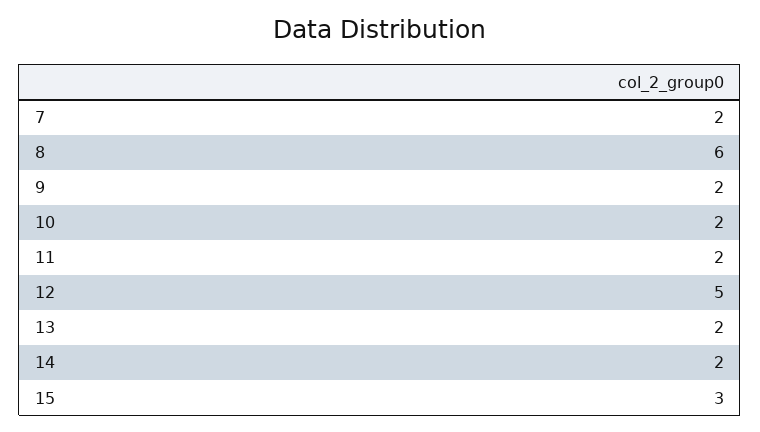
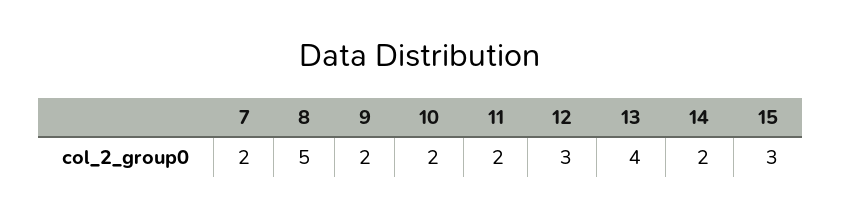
8: 6 -> 5
12: 5 -> 3
13: 2 -> 4

